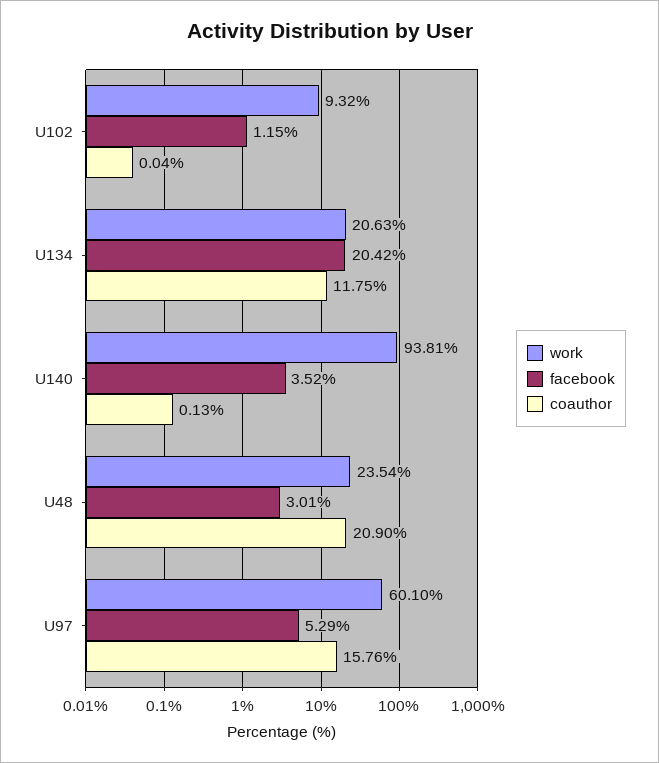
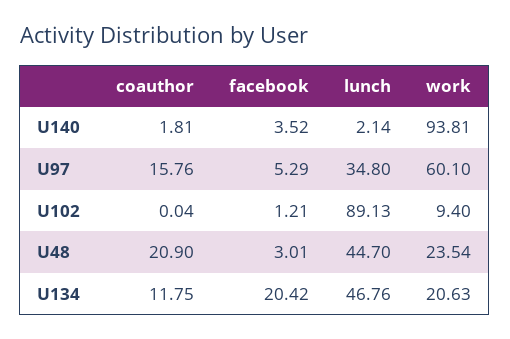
work, U102: 9.32 -> 9.4
facebook, U102: 1.15 -> 1.21
coauthor, U140: 0.13 -> 1.81
lunch, U140: none -> 2.14
lunch, U97: none -> 34.8
lunch, U102: none -> 89.13
lunch, U48: none -> 44.7
lunch, U134: none -> 46.76

